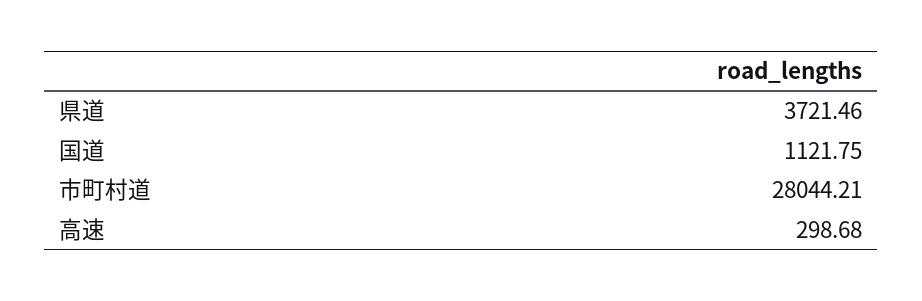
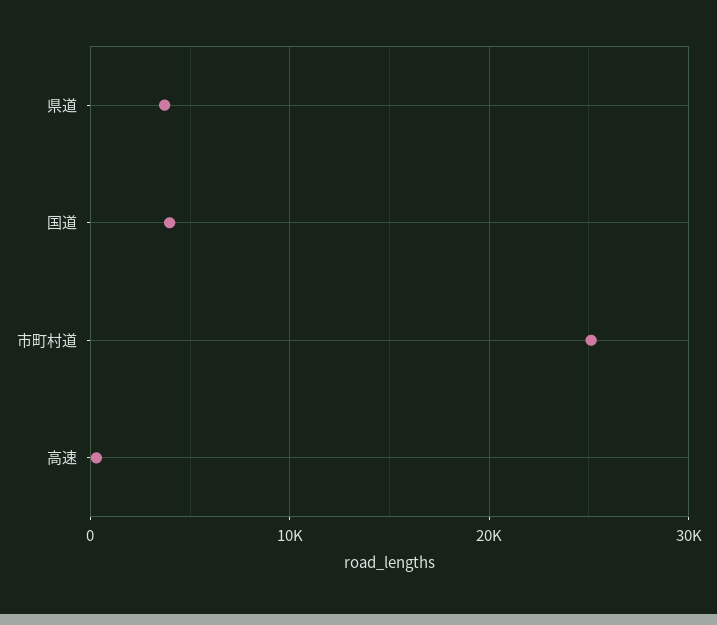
国道: 1121.75 -> 4000
市町村道: 28044.21 -> 25000

